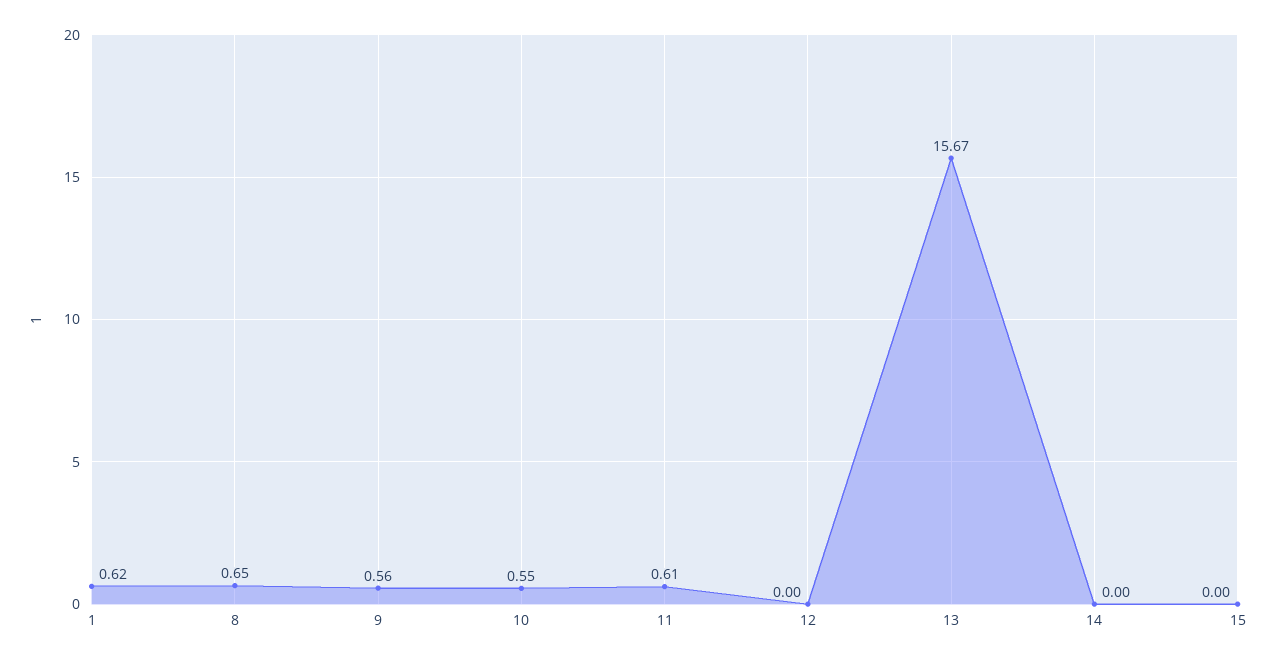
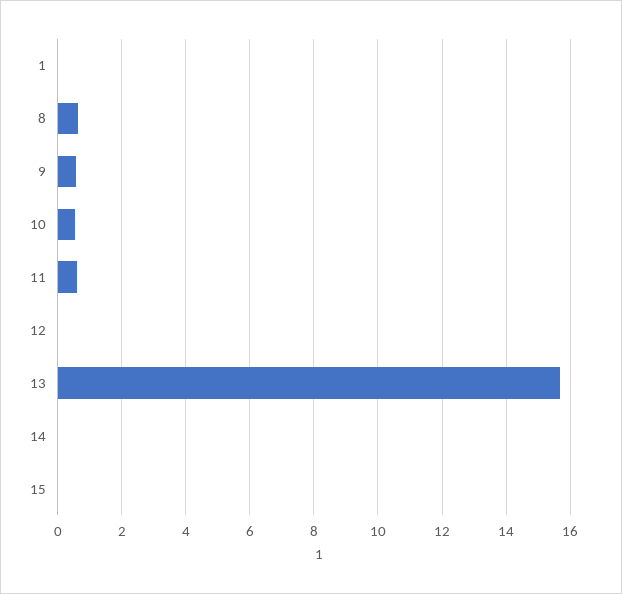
1: 0.62 -> 0

